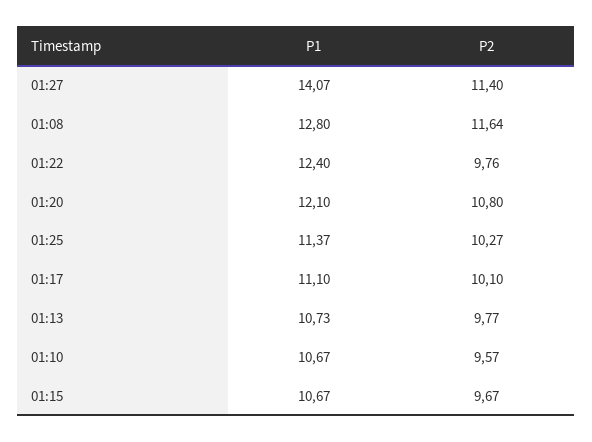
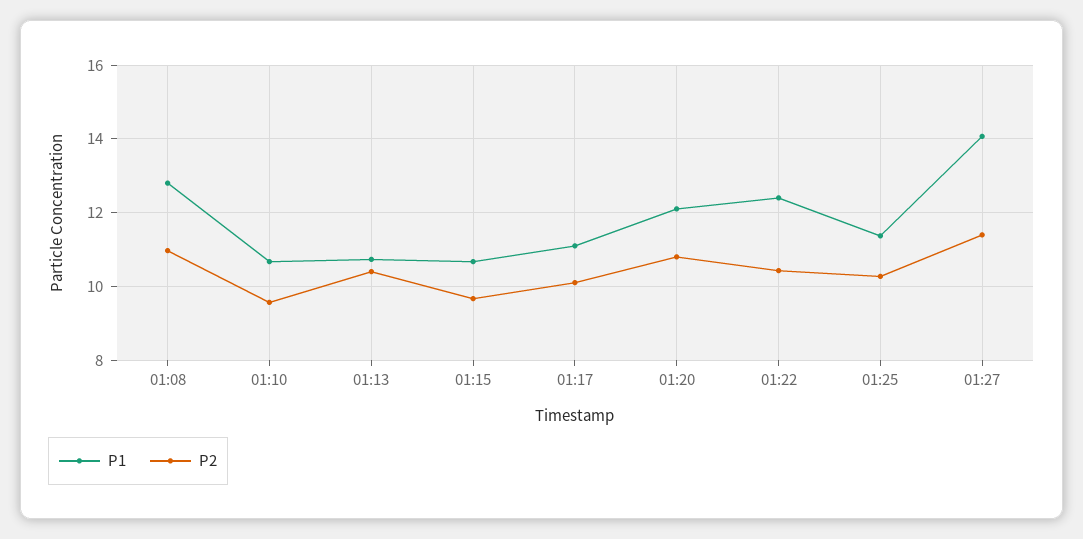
P2, 01:08: 11.64 -> 11
P2, 01:22: 9.76 -> 10.4
P2, 01:13: 9.77 -> 10.4

